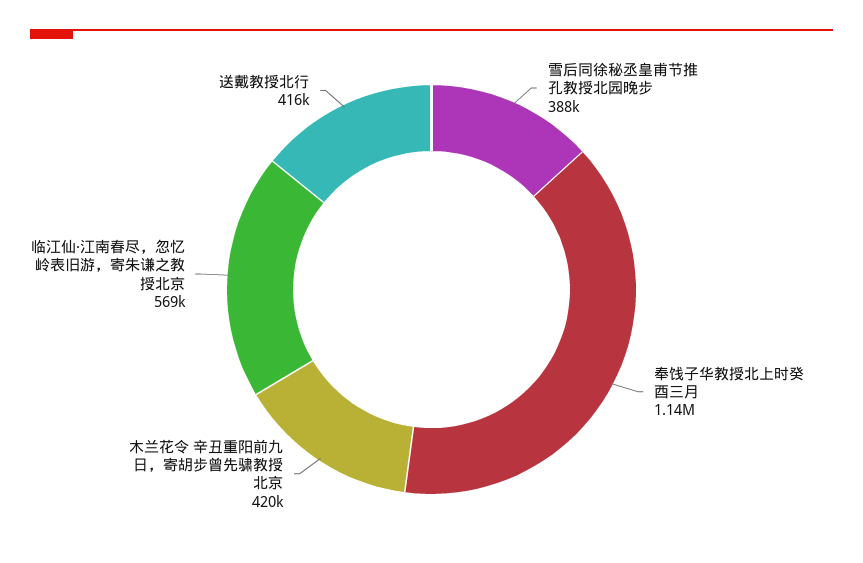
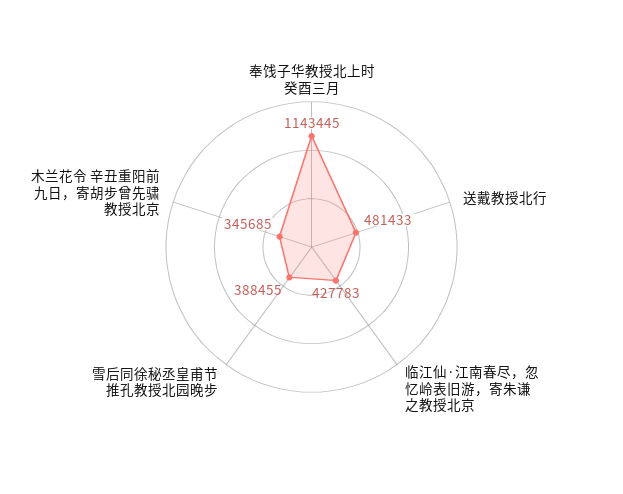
木兰花令 辛丑重阳前九日，寄胡步曾先骕教授北京: 420000 -> 345685
临江仙·江南春尽，忽忆岭表旧游，寄朱谦之教授北京: 569000 -> 427783
送戴教授北行: 416000 -> 481433

